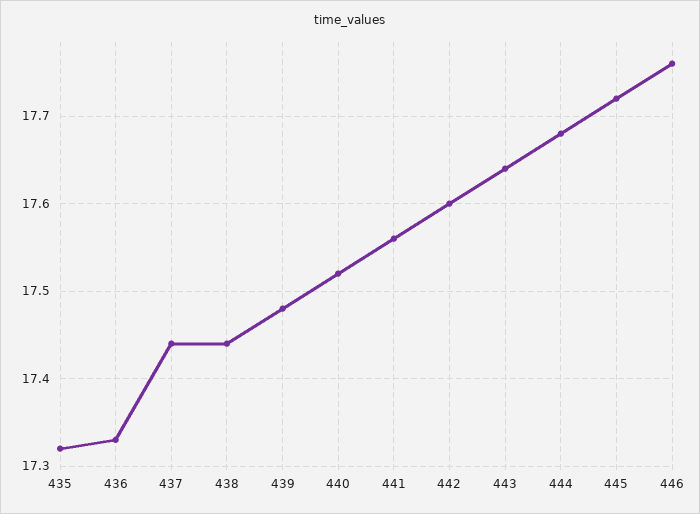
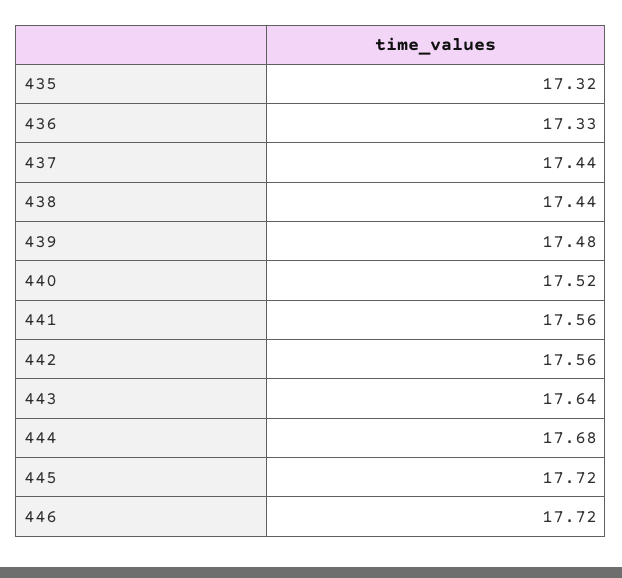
442: 17.6 -> 17.56
446: 17.76 -> 17.72

